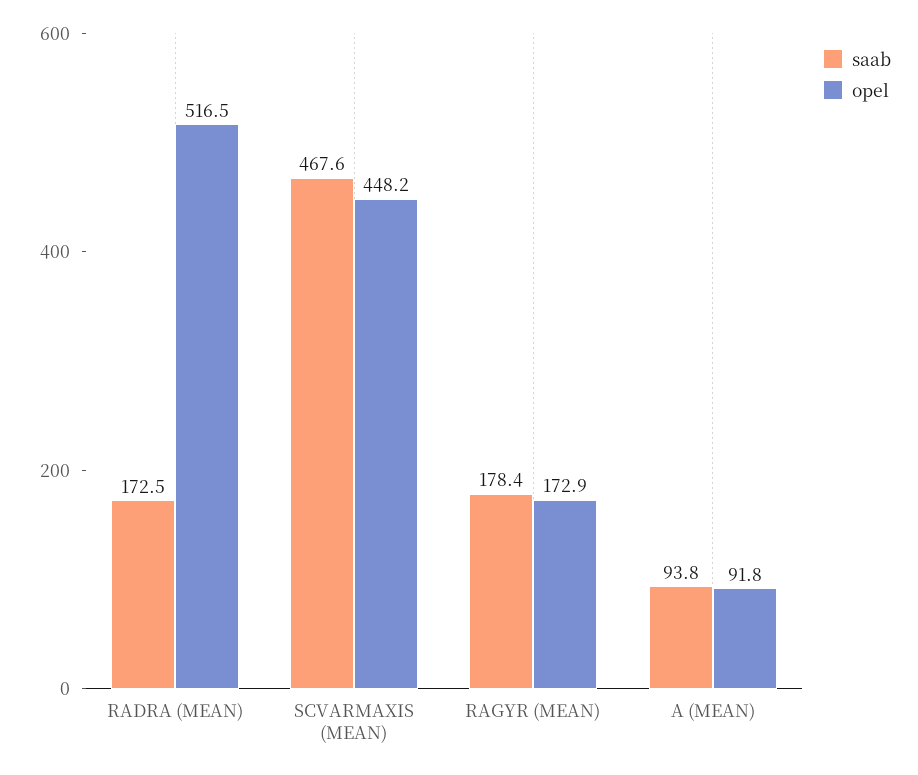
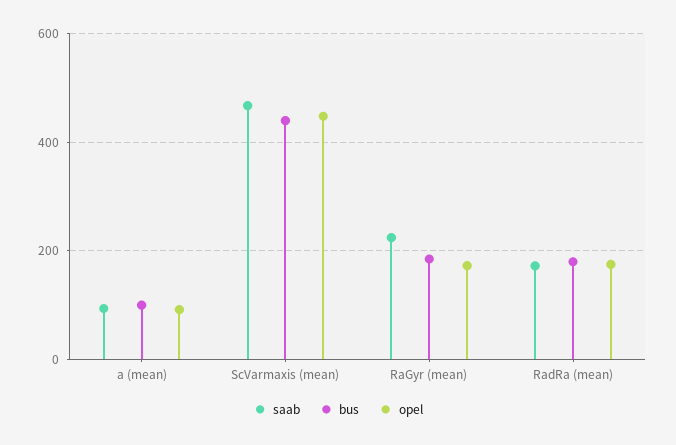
opel, RADRA (MEAN): 516.5 -> 180
saab, RAGYR (MEAN): 178.4 -> 220
bus, A (MEAN): none -> 100
bus, SCVARMAXIS (MEAN): none -> 440
bus, RAGYR (MEAN): none -> 180
bus, RADRA (MEAN): none -> 180

